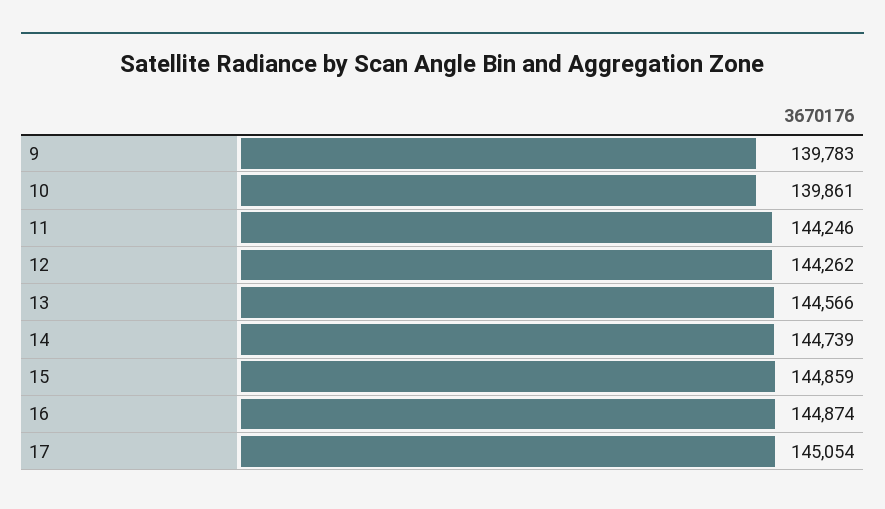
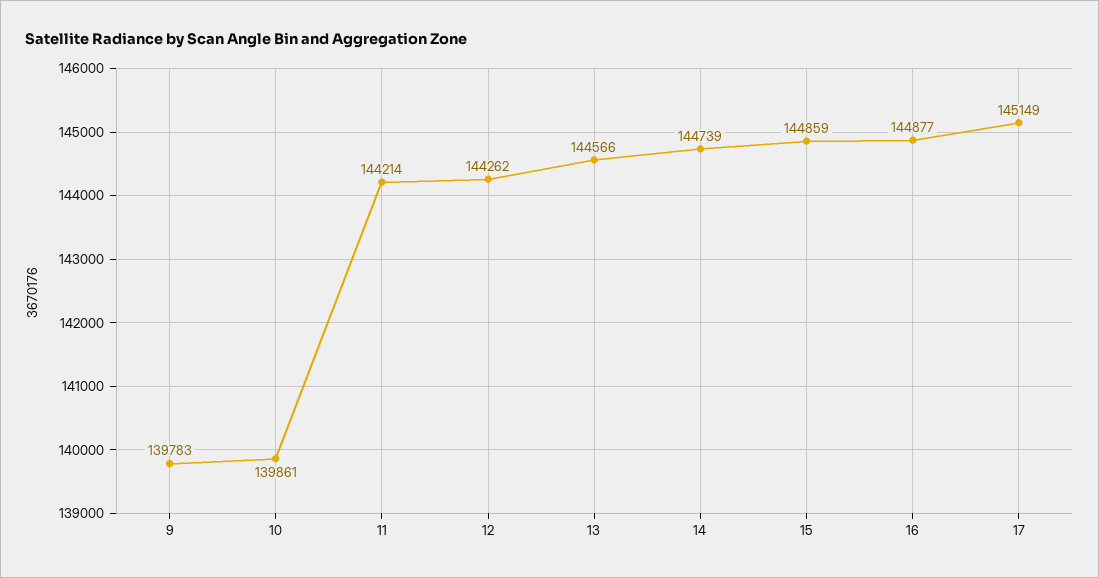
11: 144246 -> 144214
16: 144874 -> 144877
17: 145054 -> 145149

